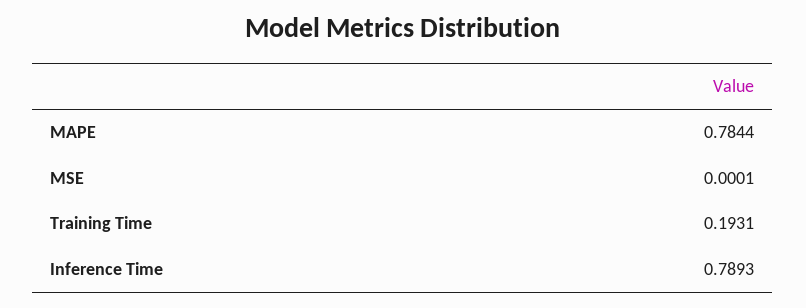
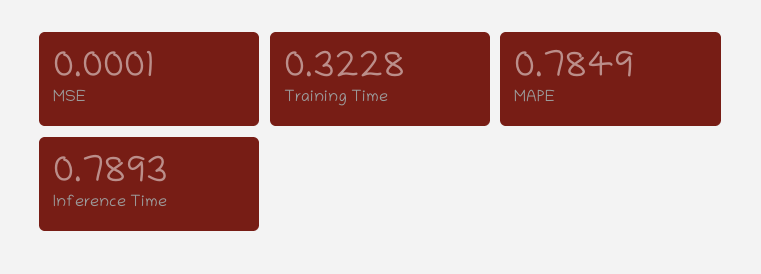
MAPE: 0.7844 -> 0.7849
Training Time: 0.1931 -> 0.3228

